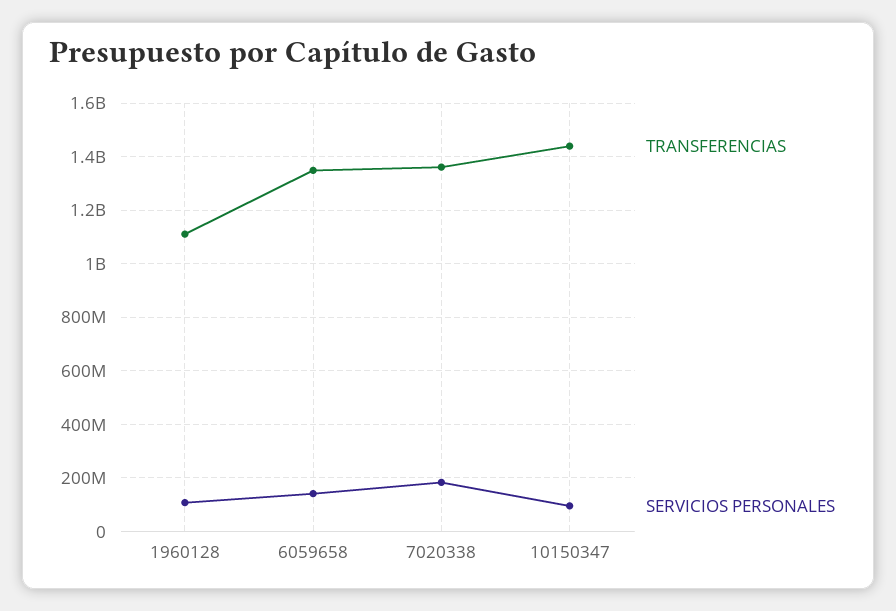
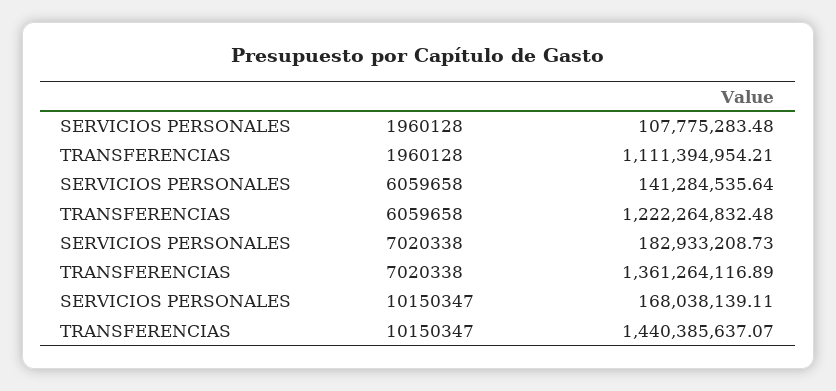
TRANSFERENCIAS, 6059658: 1350000000 -> 1222264832.48
SERVICIOS PERSONALES, 10150347: 100000000 -> 168038139.11

